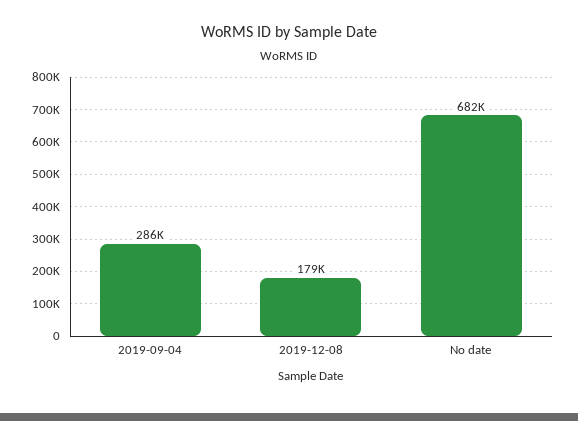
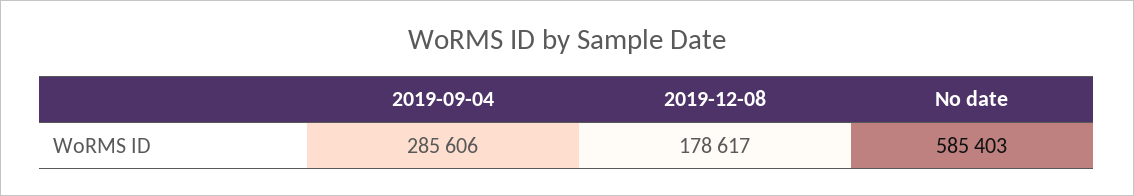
No date: 682000 -> 585403

